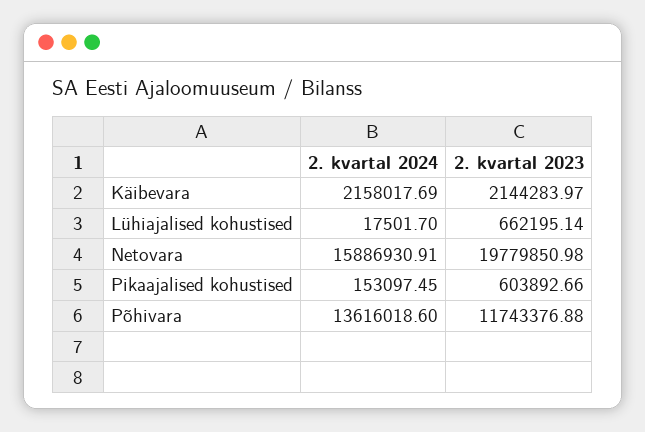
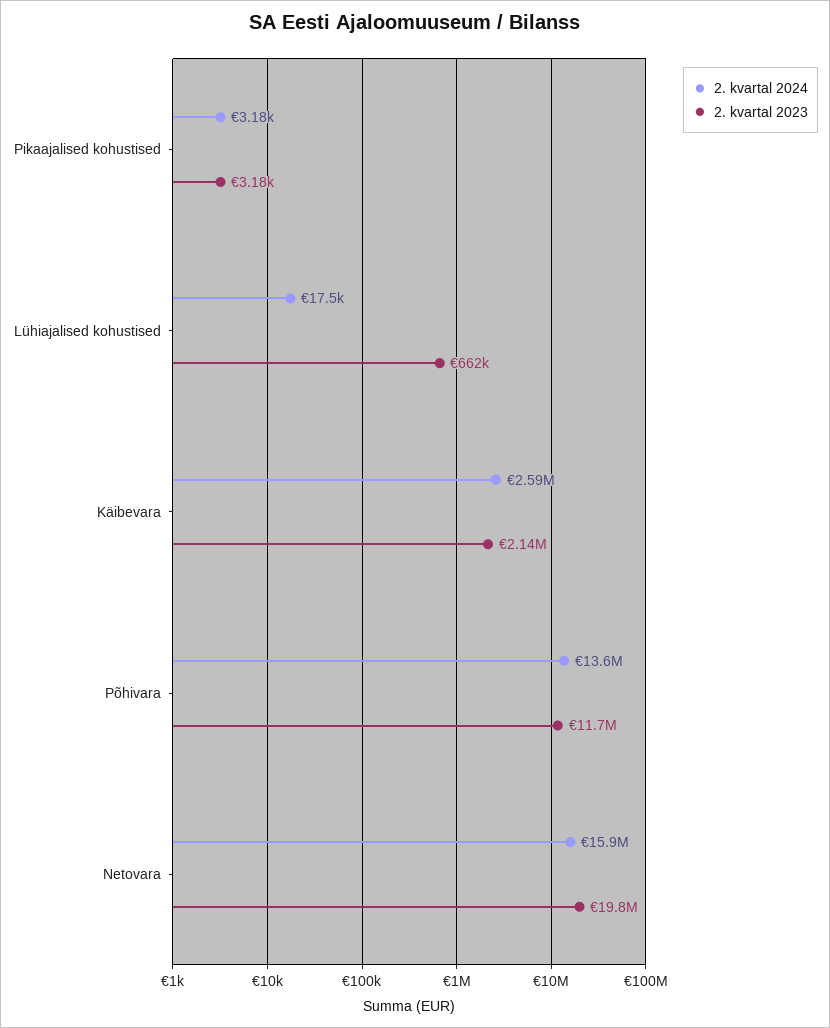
2. kvartal 2024, Käibevara: 2158017.69 -> 2590000
2. kvartal 2024, Pikaajalised kohustised: 153097.45 -> 3180
2. kvartal 2023, Pikaajalised kohustised: 603892.66 -> 3180

